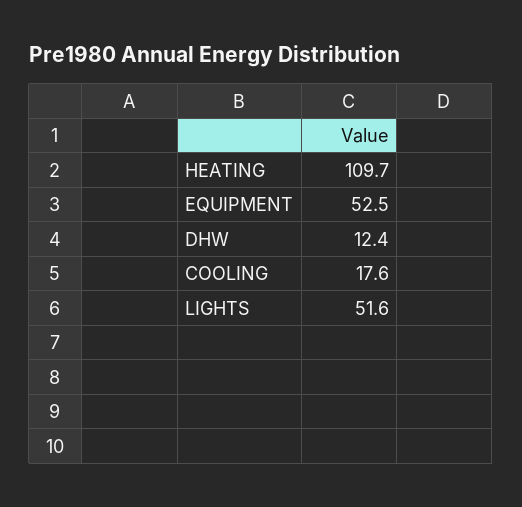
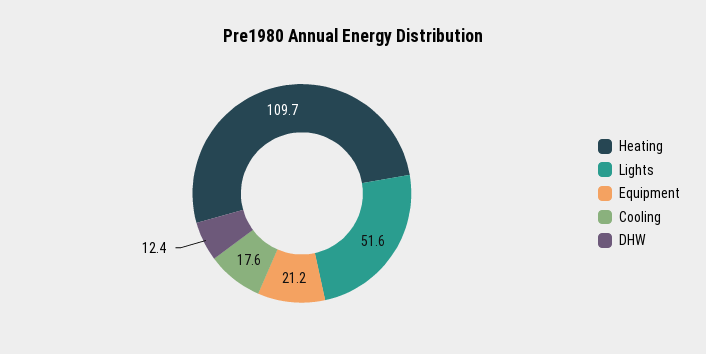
EQUIPMENT: 52.5 -> 21.2

